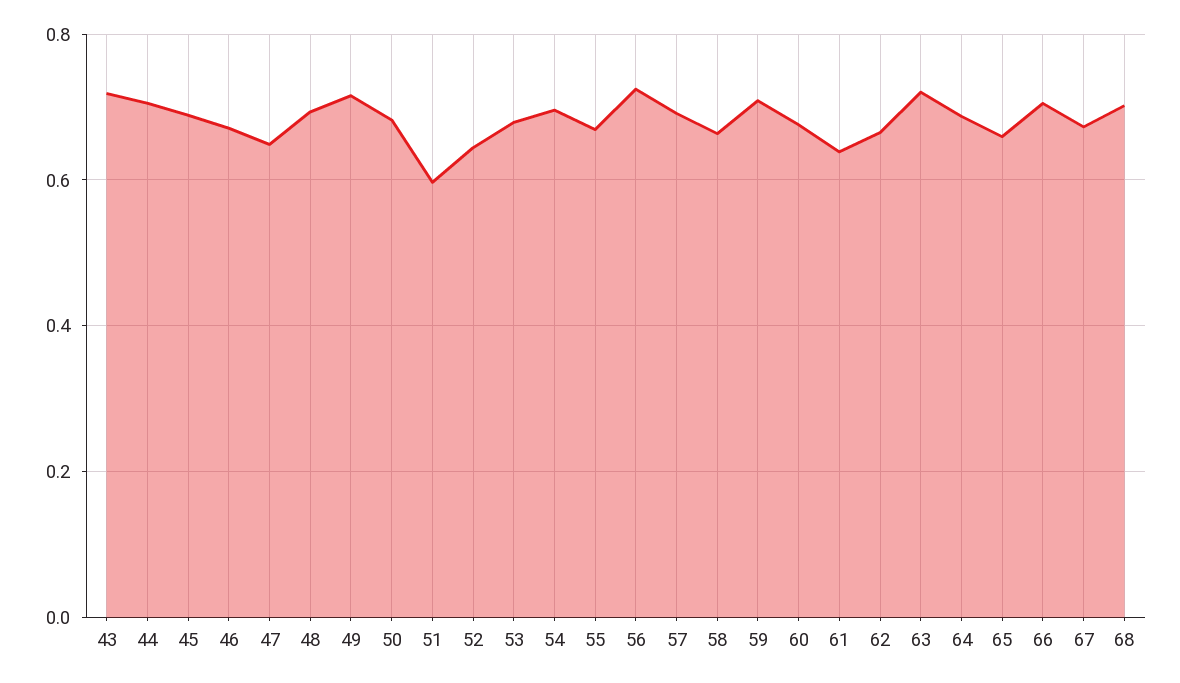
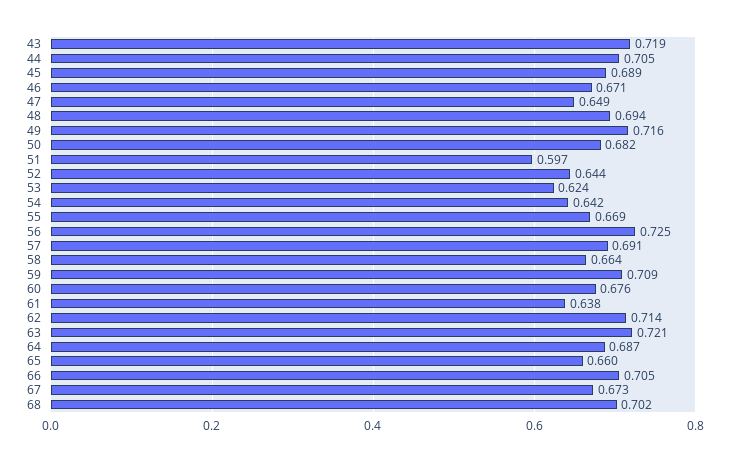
53: 0.68 -> 0.624
54: 0.7 -> 0.642
62: 0.66 -> 0.714

